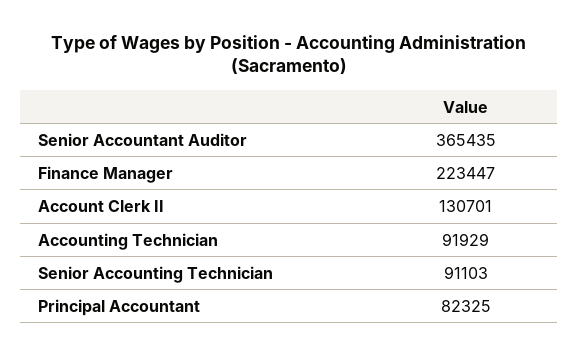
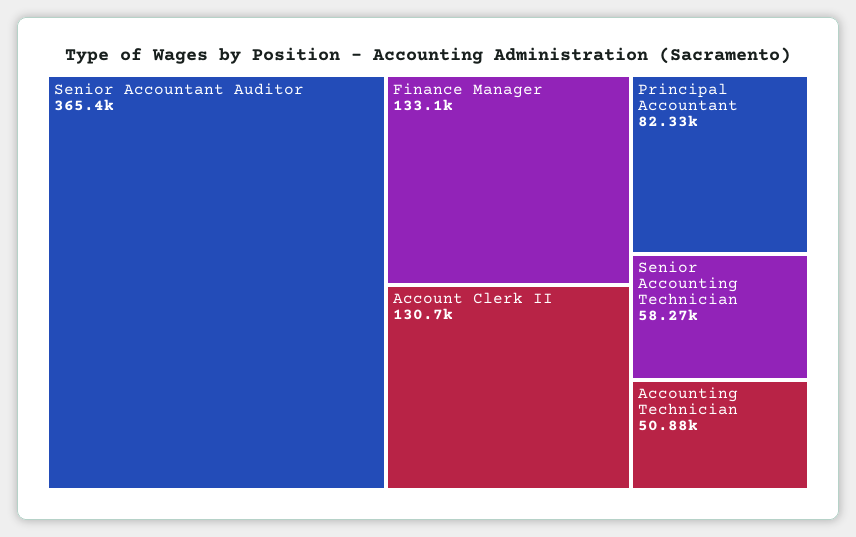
Finance Manager: 223447 -> 133100
Accounting Technician: 91929 -> 50880
Senior Accounting Technician: 91103 -> 58270

